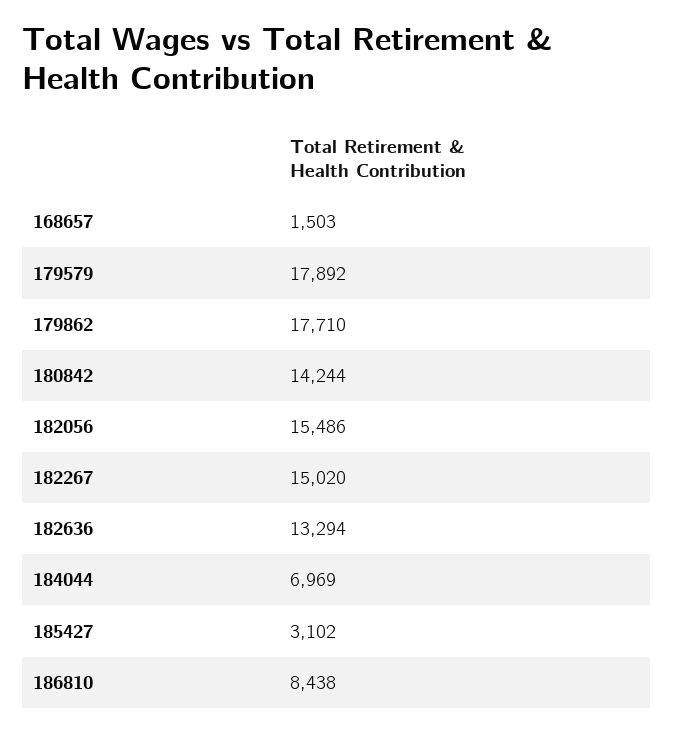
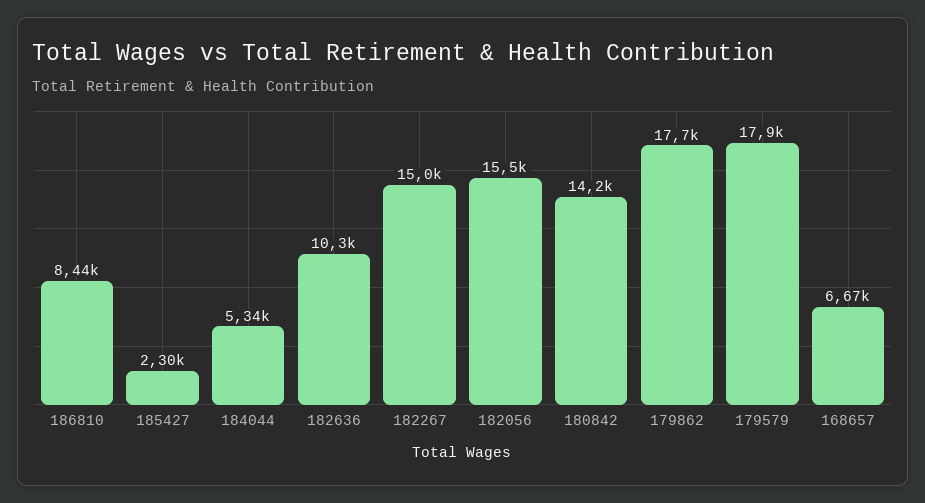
168657: 1503 -> 6670
182636: 13294 -> 10300
184044: 6969 -> 5340
185427: 3102 -> 2300

